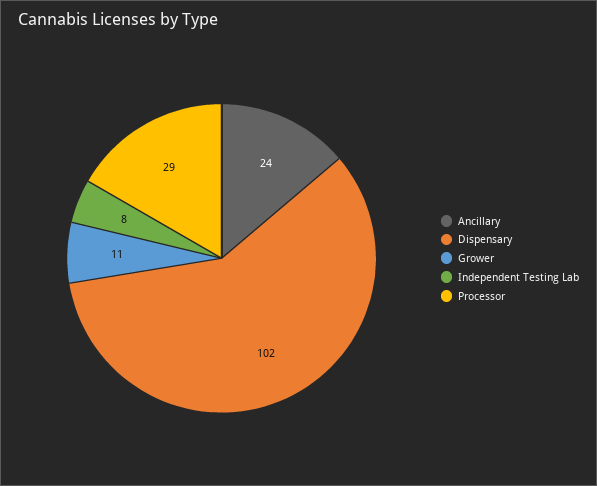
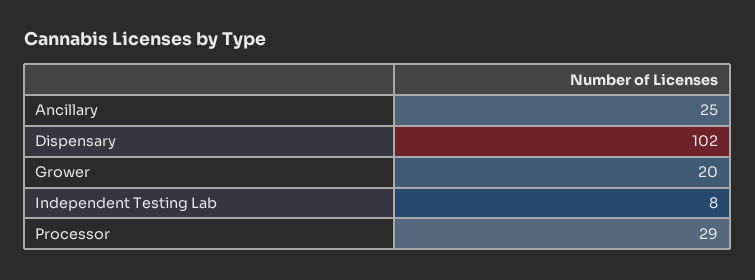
Ancillary: 24 -> 25
Grower: 11 -> 20

